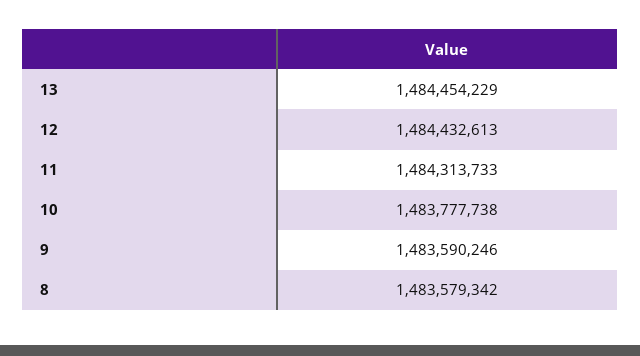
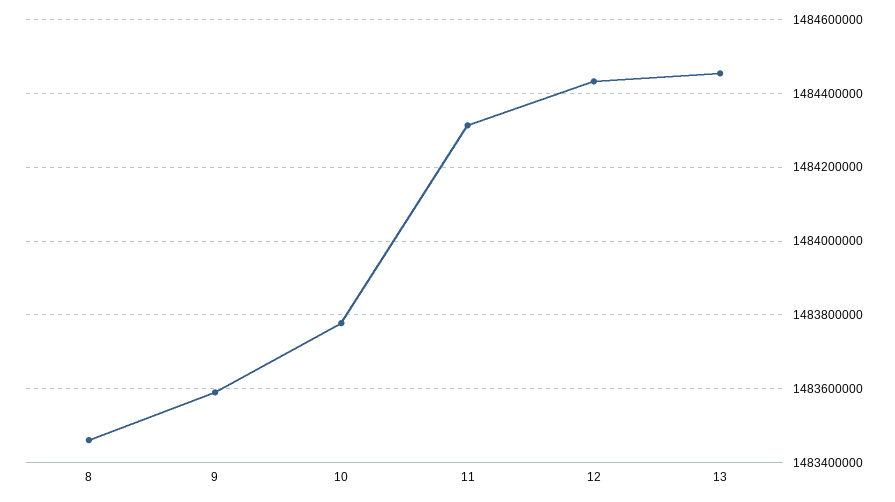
8: 1483579342 -> 1483460000

